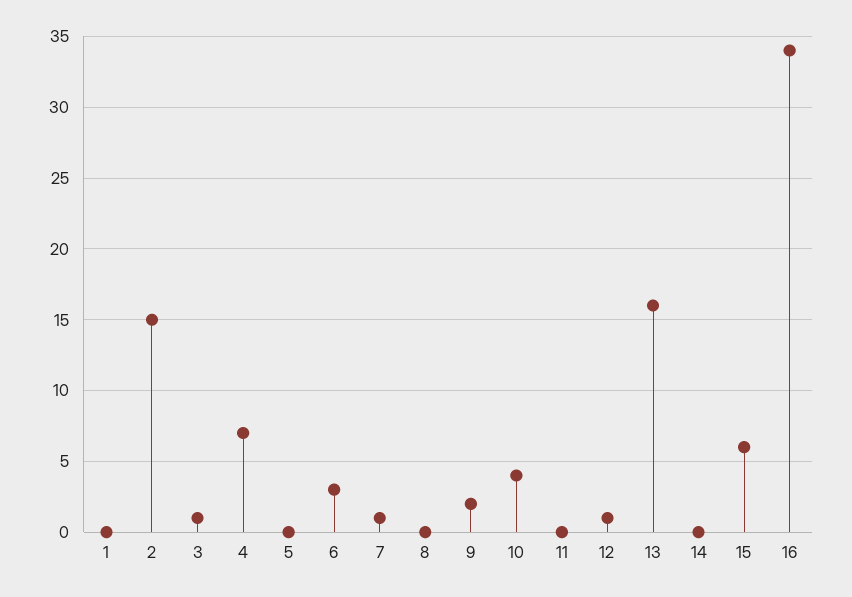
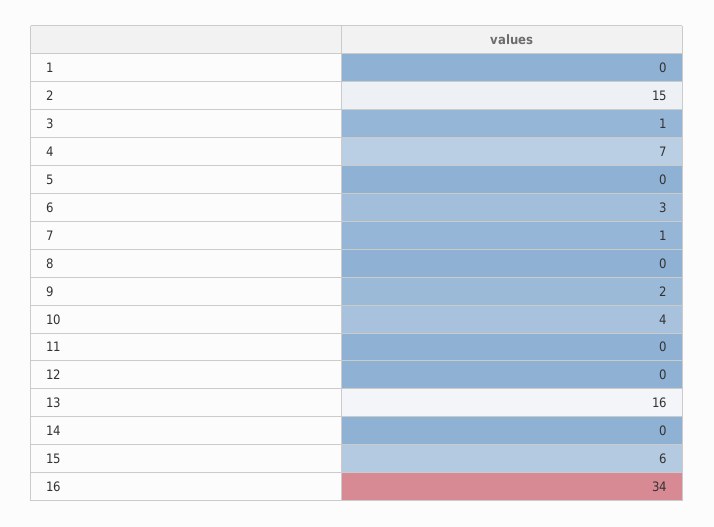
12: 1 -> 0

